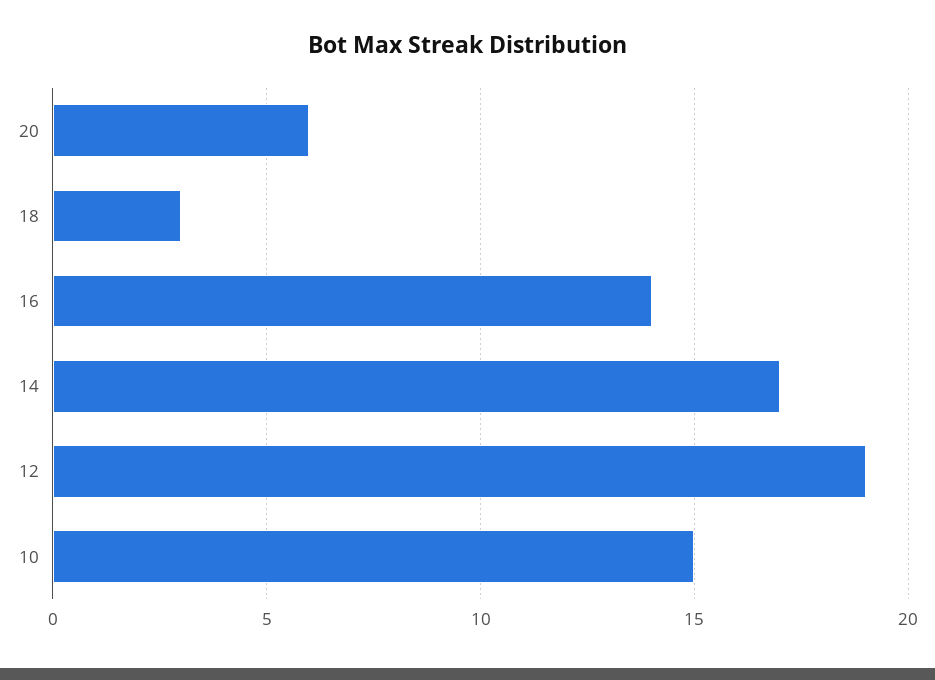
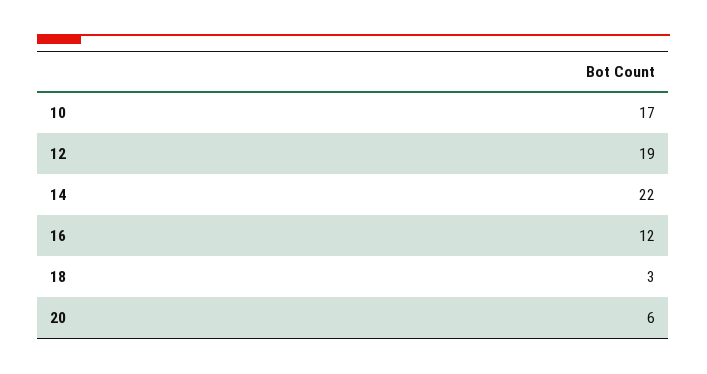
16: 14 -> 12
14: 17 -> 22
10: 15 -> 17

